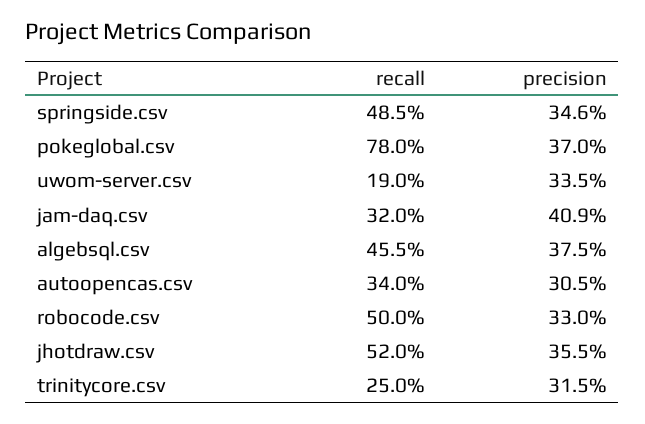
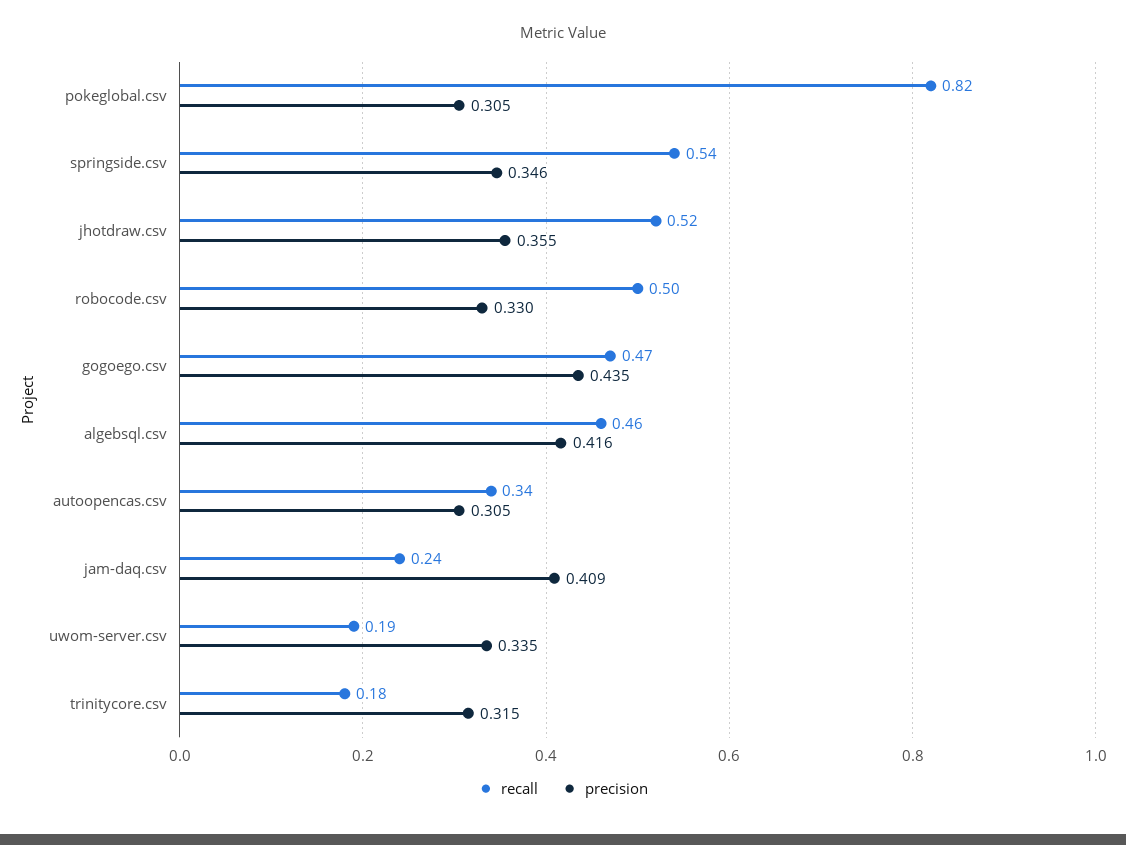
recall, springside.csv: 0.485 -> 0.54
recall, pokeglobal.csv: 0.78 -> 0.82
precision, pokeglobal.csv: 0.37 -> 0.305
recall, jam-daq.csv: 0.32 -> 0.24
precision, algebsql.csv: 0.375 -> 0.416
recall, trinitycore.csv: 0.25 -> 0.18
recall, gogoego.csv: none -> 0.47
precision, gogoego.csv: none -> 0.435

